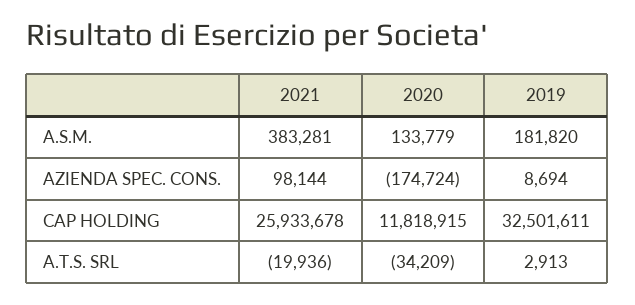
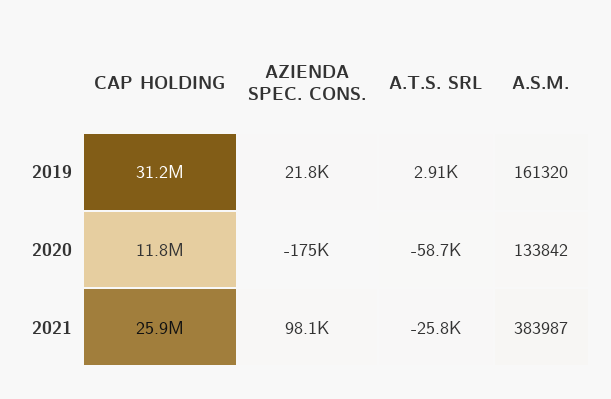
2021, A.S.M.: 383281 -> 383987
2020, A.S.M.: 133779 -> 133842
2019, A.S.M.: 181820 -> 161320
2019, AZIENDA SPEC. CONS.: 8694 -> 21800
2019, CAP HOLDING: 32501611 -> 31200000
2021, A.T.S. SRL: -19936 -> -25800
2020, A.T.S. SRL: -34209 -> -58700

